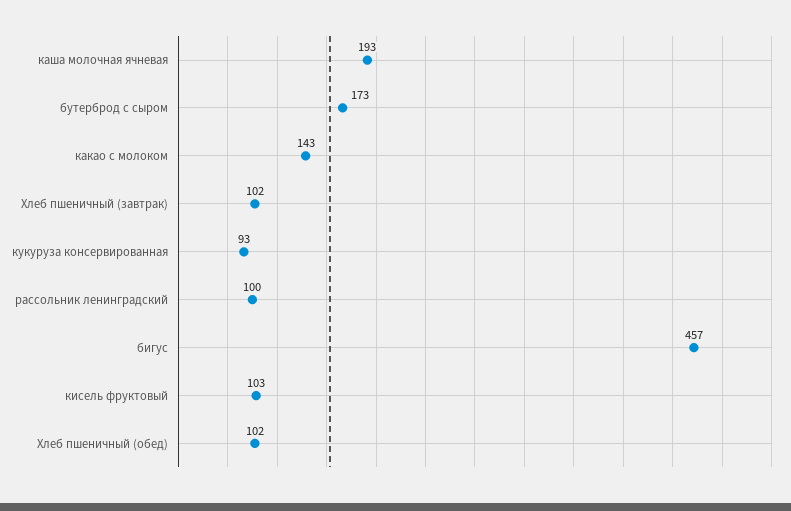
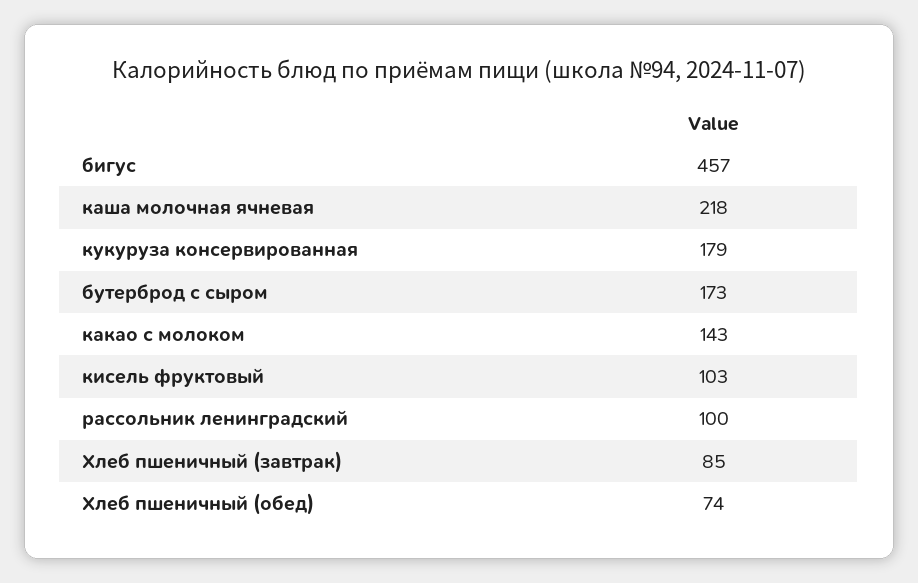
каша молочная ячневая: 193 -> 218
Хлеб пшеничный (завтрак): 102 -> 85
кукуруза консервированная: 93 -> 179
Хлеб пшеничный (обед): 102 -> 74

